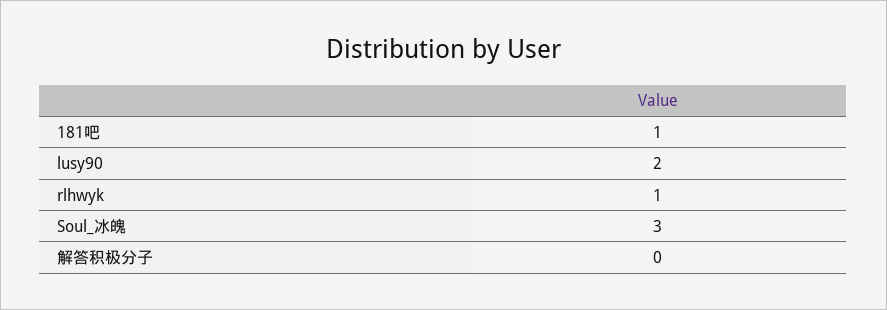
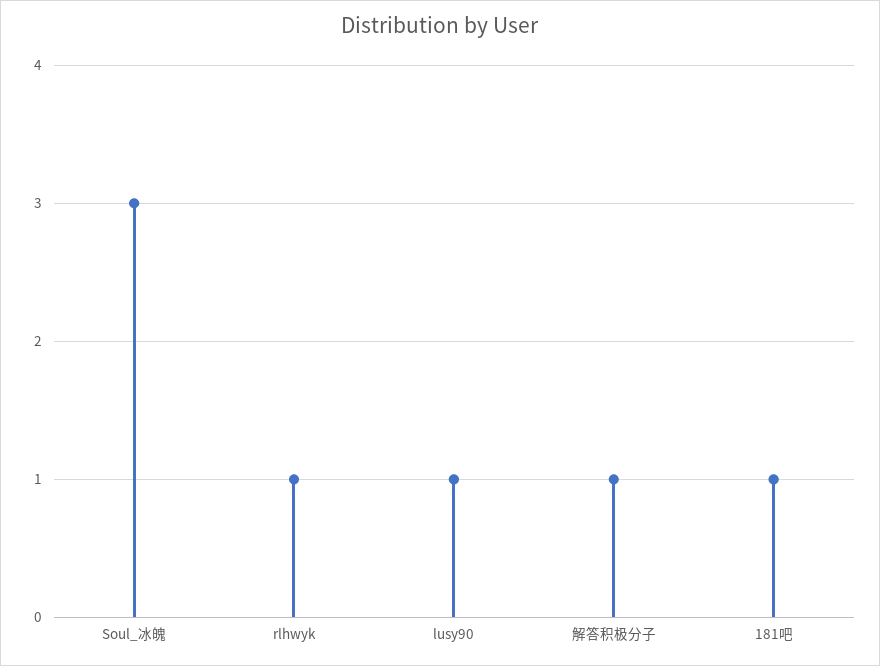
lusy90: 2 -> 1
解答积极分子: 0 -> 1

